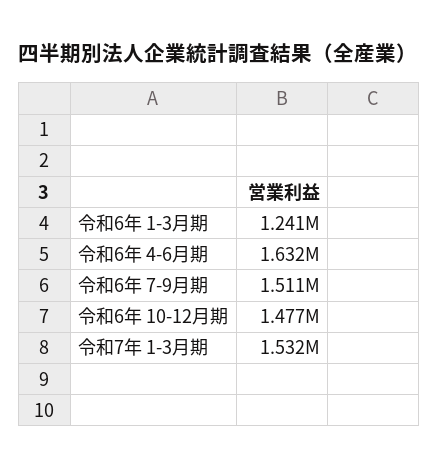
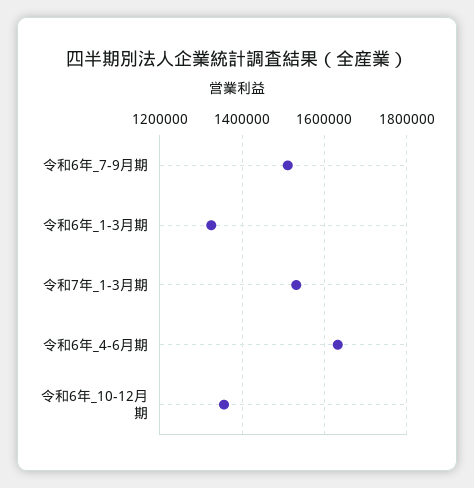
令和6年 1-3月期: 1241000 -> 1320000
令和6年 10-12月期: 1477000 -> 1360000

